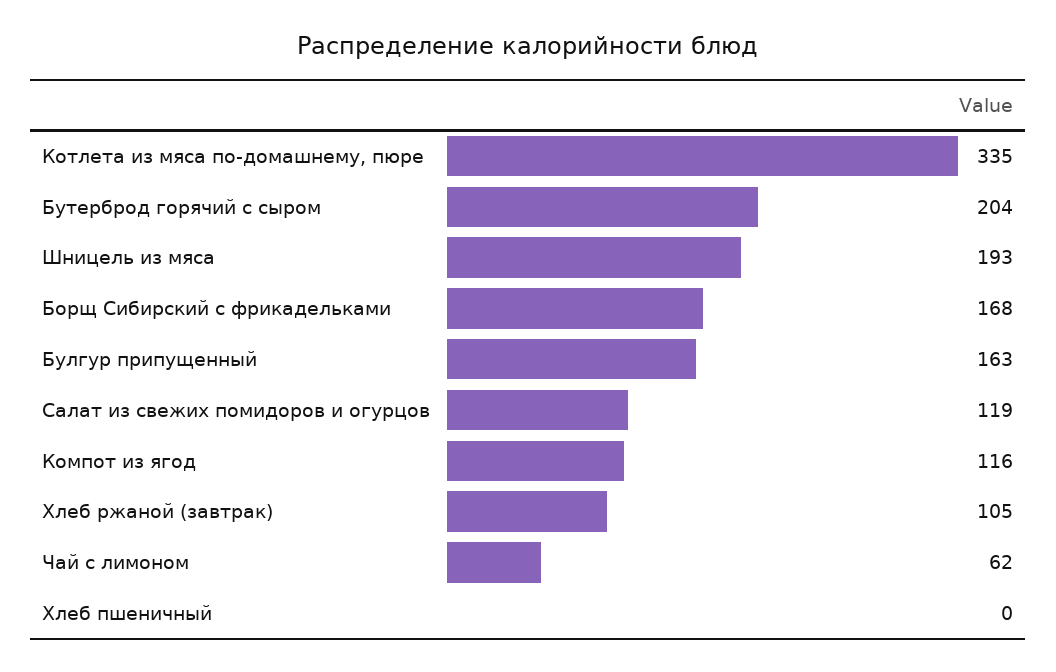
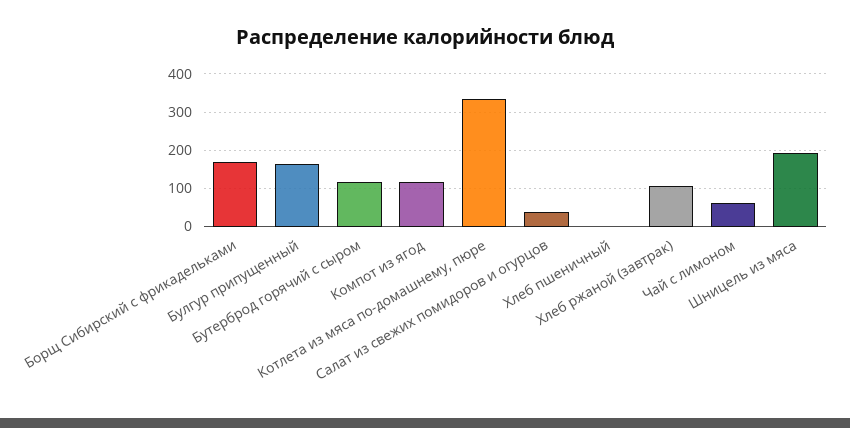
Бутерброд горячий с сыром: 204 -> 120
Салат из свежих помидоров и огурцов: 119 -> 40

